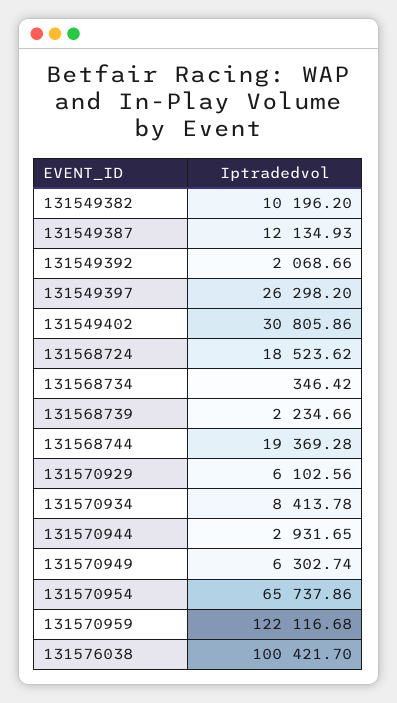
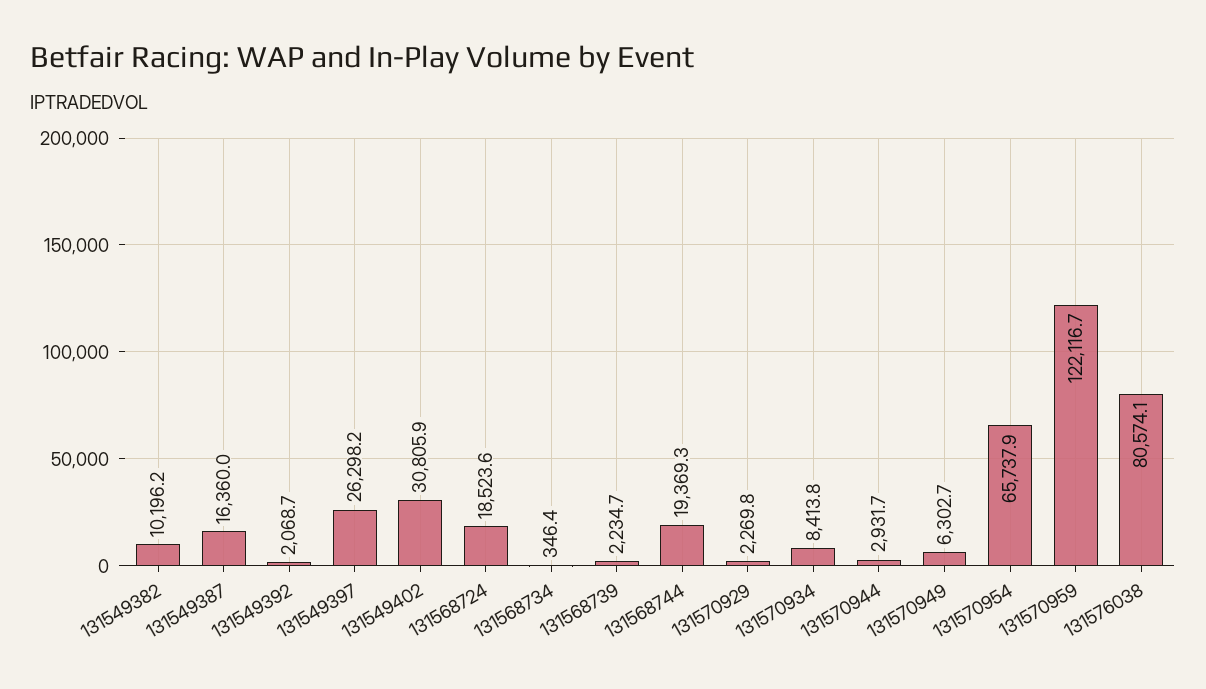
131549387: 12134.93 -> 16360
131570929: 6102.56 -> 2269.8
131576038: 100421.7 -> 80574.1

